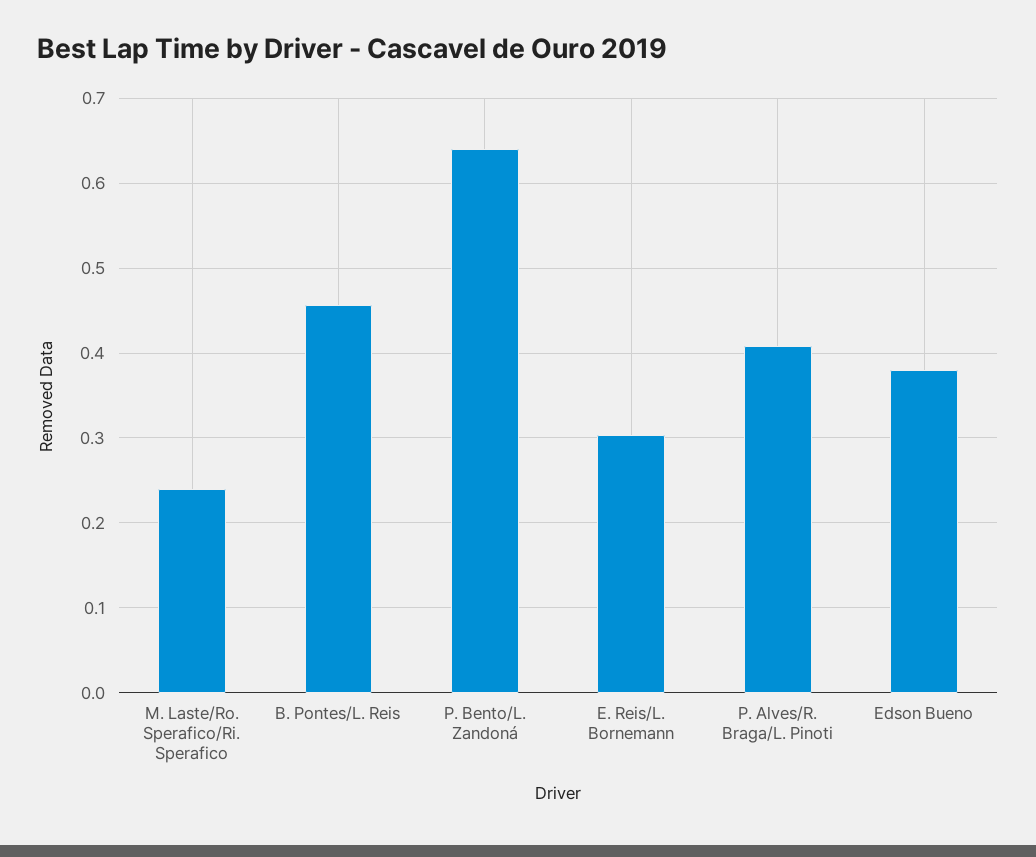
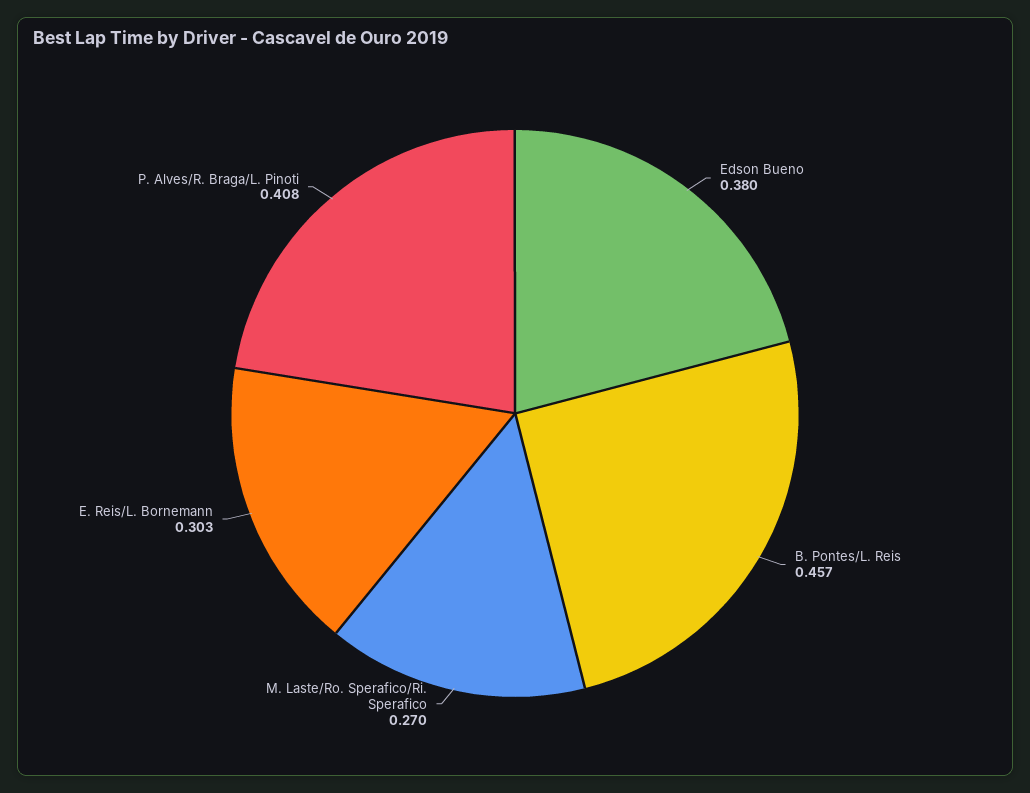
M. Laste/Ro. Sperafico/Ri. Sperafico: 0.24 -> 0.27
P. Bento/L. Zandoná: 0.64 -> none

